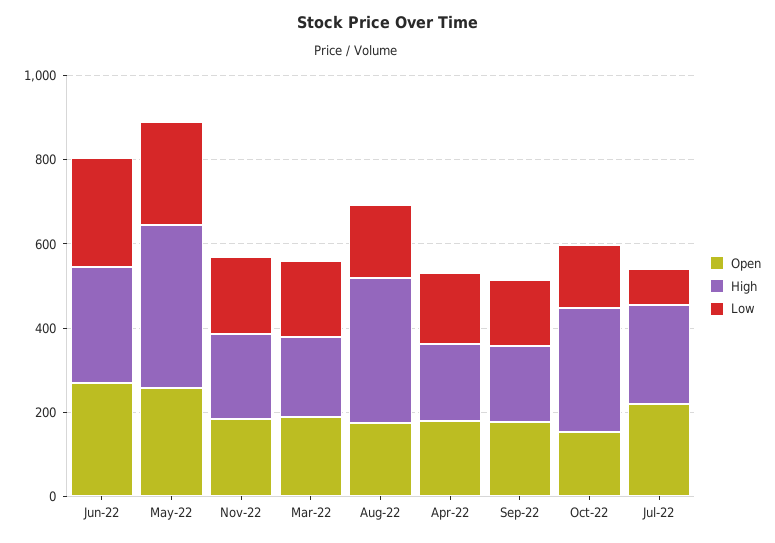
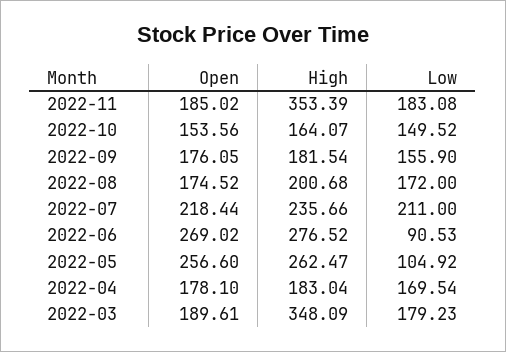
Low, Jun-22: 250 -> 90.53
High, May-22: 400 -> 262.47
Low, May-22: 250 -> 104.92
High, Nov-22: 200 -> 353.39
High, Mar-22: 200 -> 348.09
High, Aug-22: 350 -> 200.68
High, Oct-22: 300 -> 164.07
Low, Jul-22: 100 -> 211

